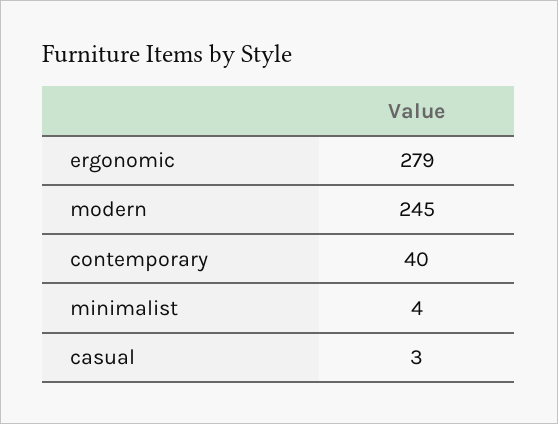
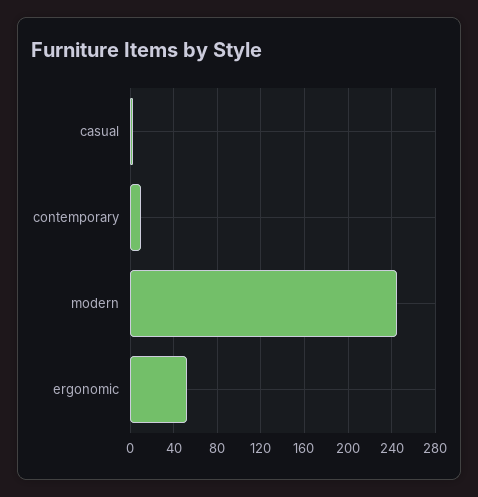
ergonomic: 279 -> 50
contemporary: 40 -> 10
minimalist: 4 -> none

